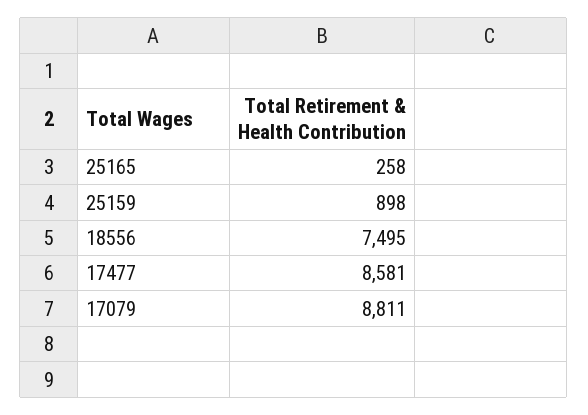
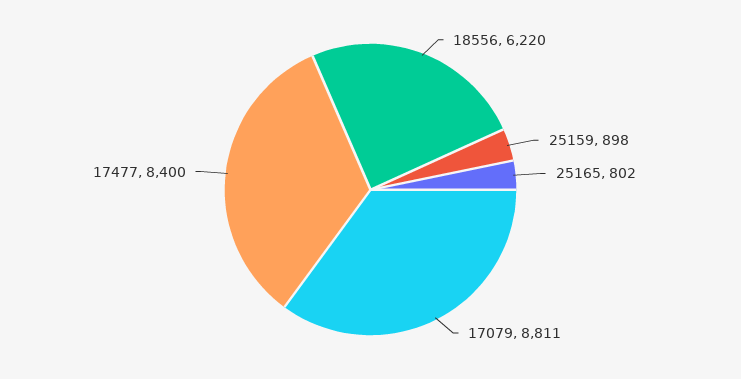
25165: 258 -> 802
18556: 7495 -> 6220
17477: 8581 -> 8400

